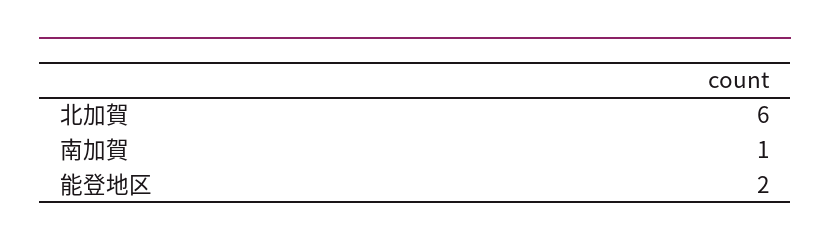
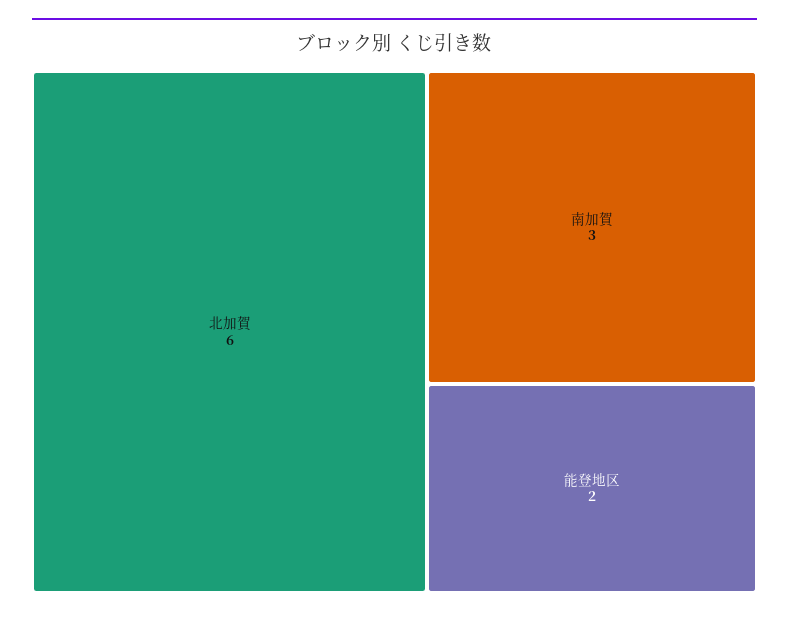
南加賀: 1 -> 3

